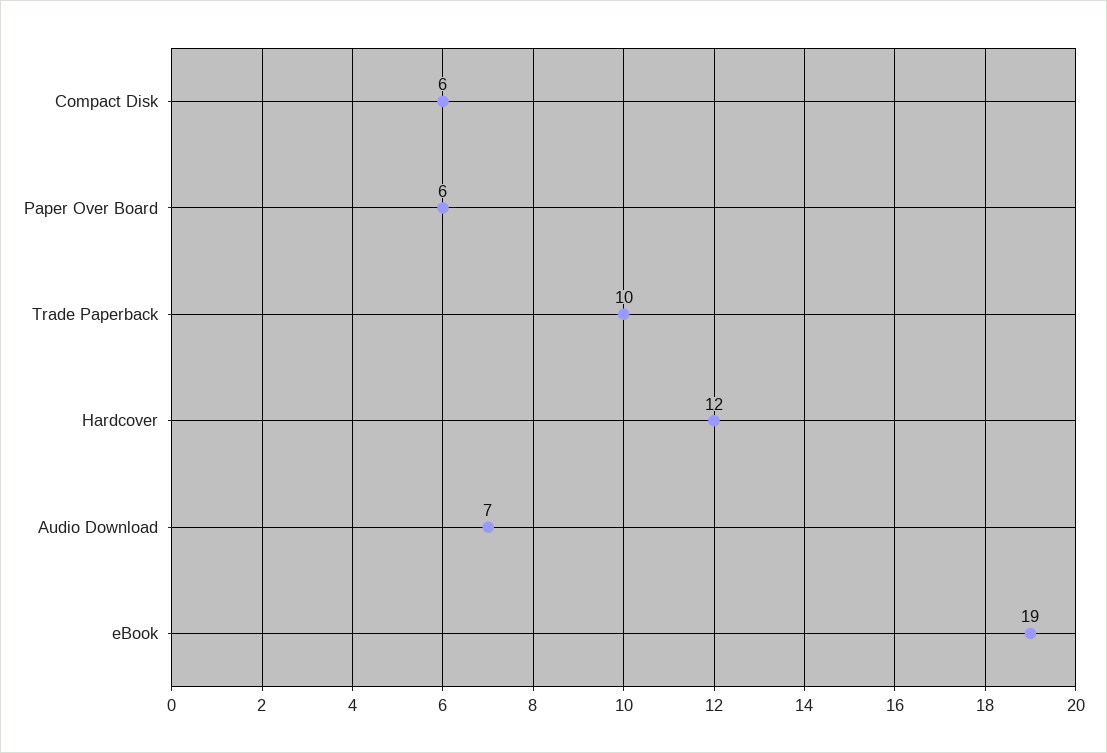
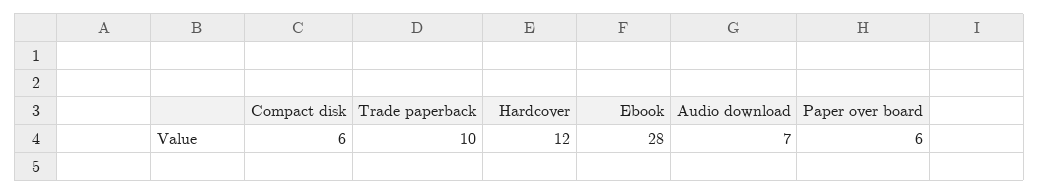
eBook: 19 -> 28

